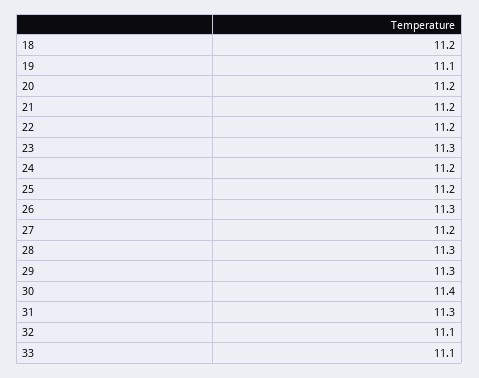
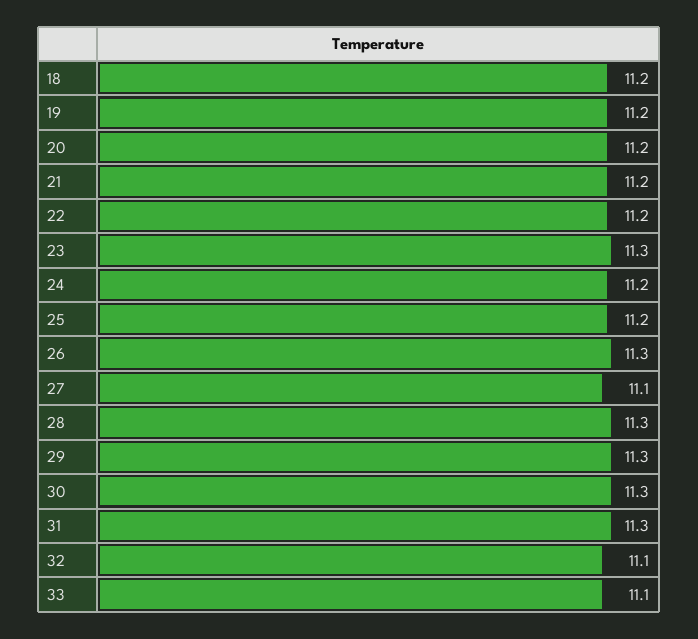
19: 11.1 -> 11.2
27: 11.2 -> 11.1
30: 11.4 -> 11.3

